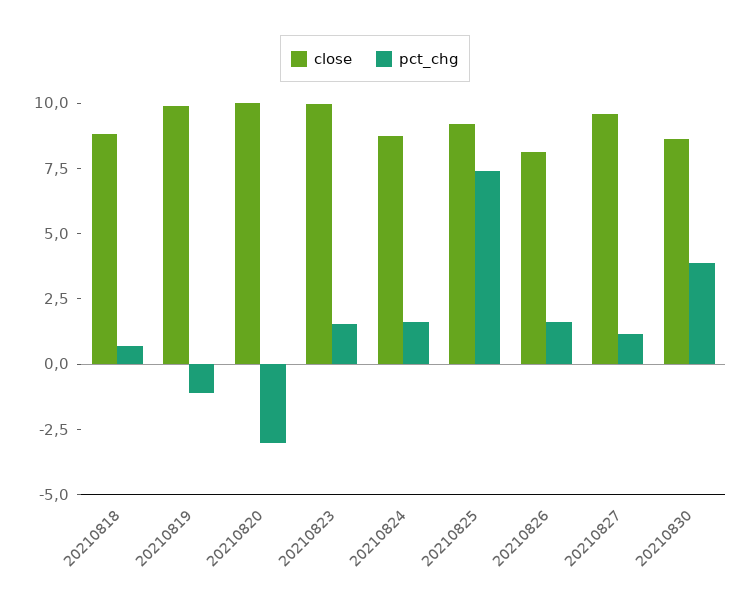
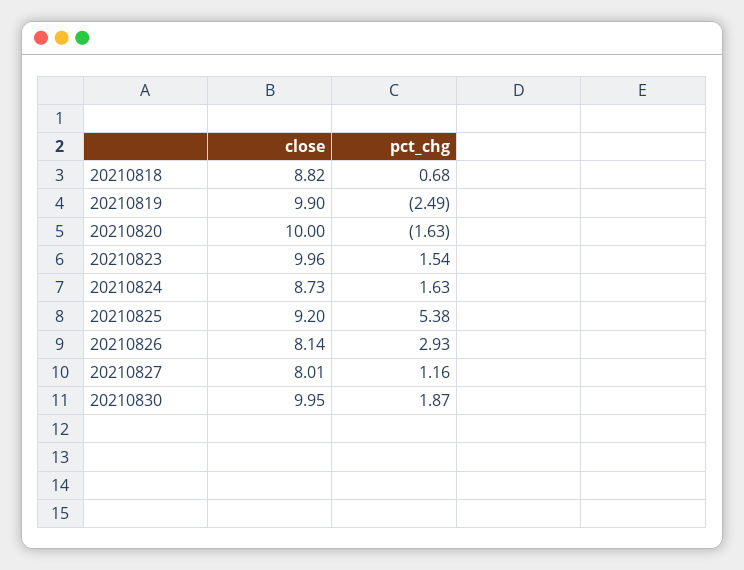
pct_chg, 20210819: -1 -> -2.49
pct_chg, 20210820: -3 -> -1.63
pct_chg, 20210825: 7.5 -> 5.38
pct_chg, 20210826: 1.5 -> 2.93
close, 20210827: 9.5 -> 8.01
close, 20210830: 8.5 -> 9.95
pct_chg, 20210830: 4 -> 1.87

